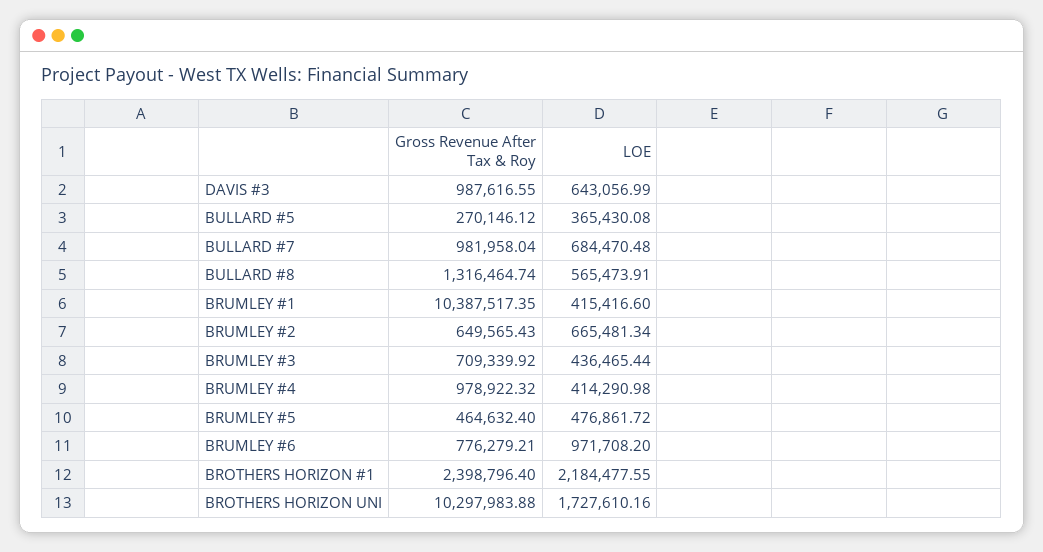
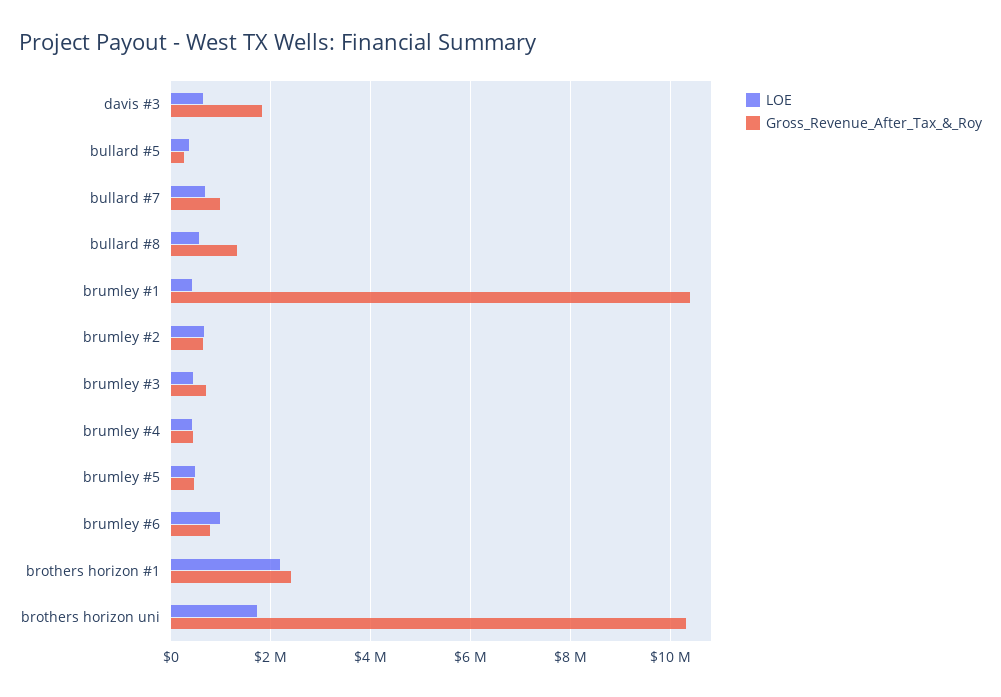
Gross Revenue After Tax & Roy, DAVIS #3: 987616.55 -> 1800000
Gross Revenue After Tax & Roy, BRUMLEY #4: 978922.32 -> 400000

